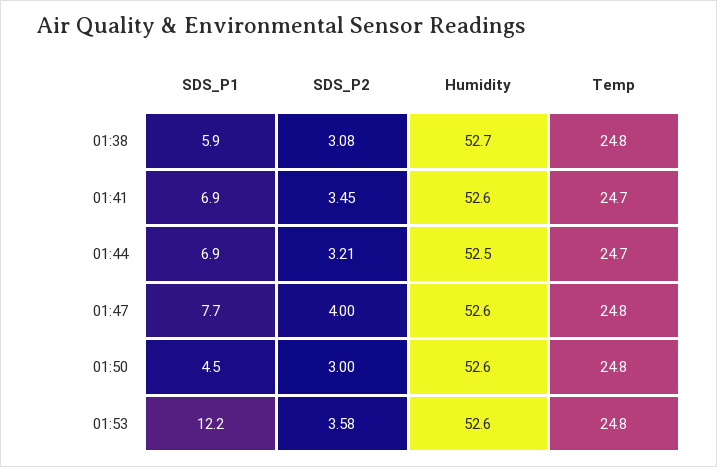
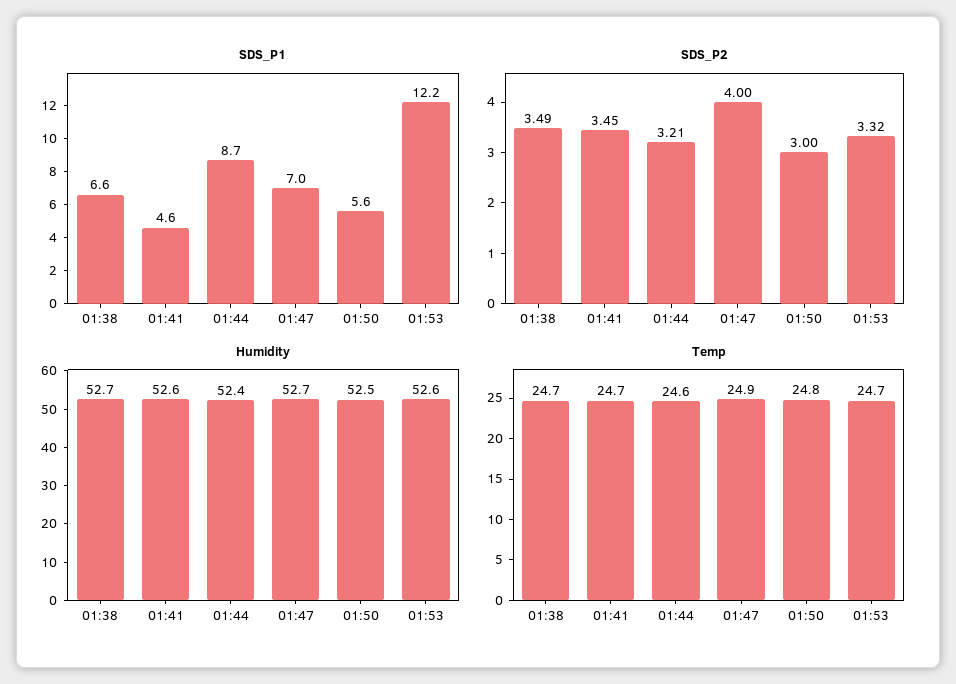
SDS_P1, 01:38: 5.9 -> 6.6
SDS_P2, 01:38: 3.08 -> 3.49
Temp, 01:38: 24.8 -> 24.7
SDS_P1, 01:41: 6.9 -> 4.6
SDS_P1, 01:44: 6.9 -> 8.7
Humidity, 01:44: 52.5 -> 52.4
Temp, 01:44: 24.7 -> 24.6
SDS_P1, 01:47: 7.7 -> 7
Humidity, 01:47: 52.6 -> 52.7
Temp, 01:47: 24.8 -> 24.9
SDS_P1, 01:50: 4.5 -> 5.6
Humidity, 01:50: 52.6 -> 52.5
SDS_P2, 01:53: 3.58 -> 3.32
Temp, 01:53: 24.8 -> 24.7

